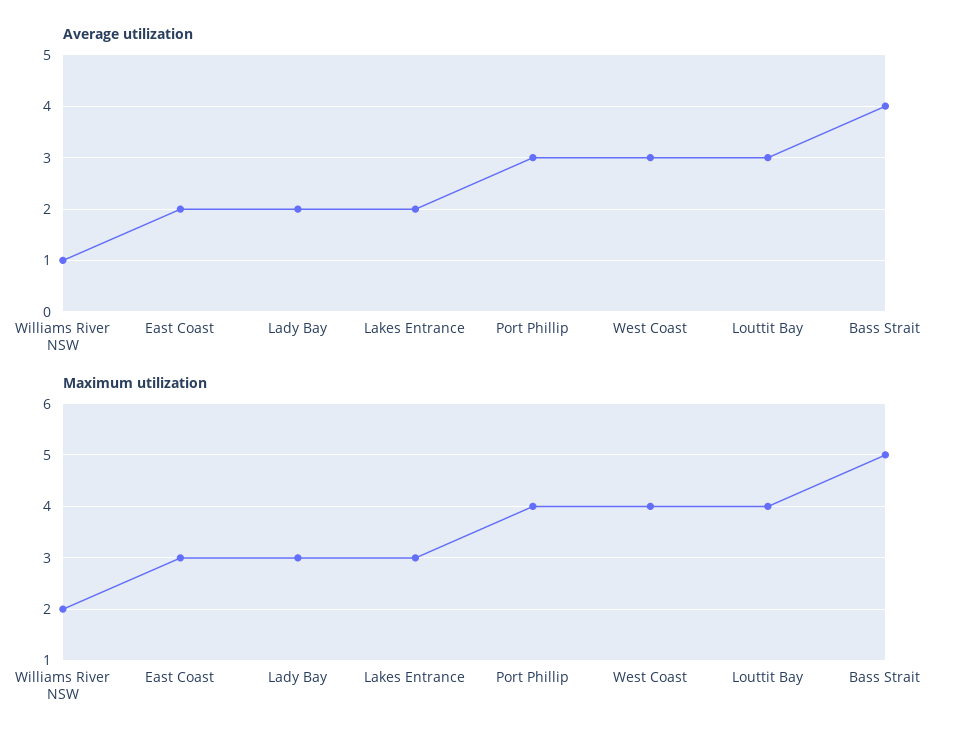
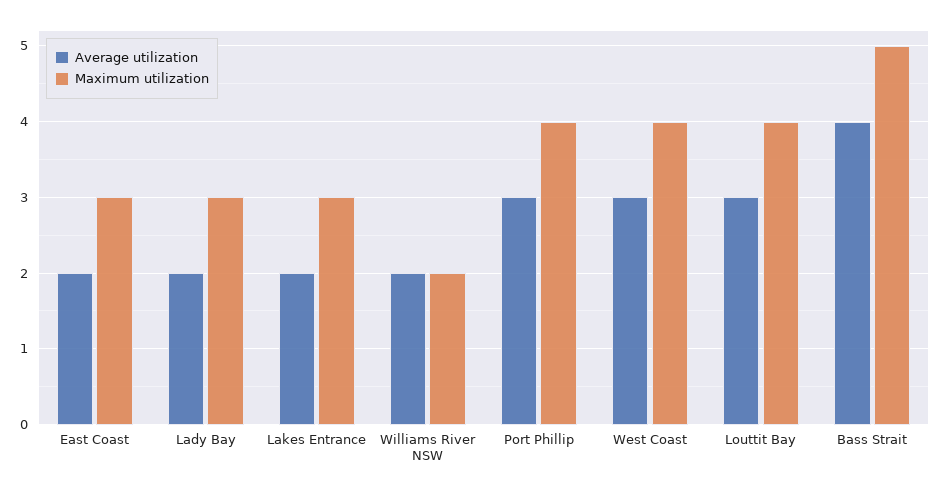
Average utilization, Williams River NSW: 1 -> 2

